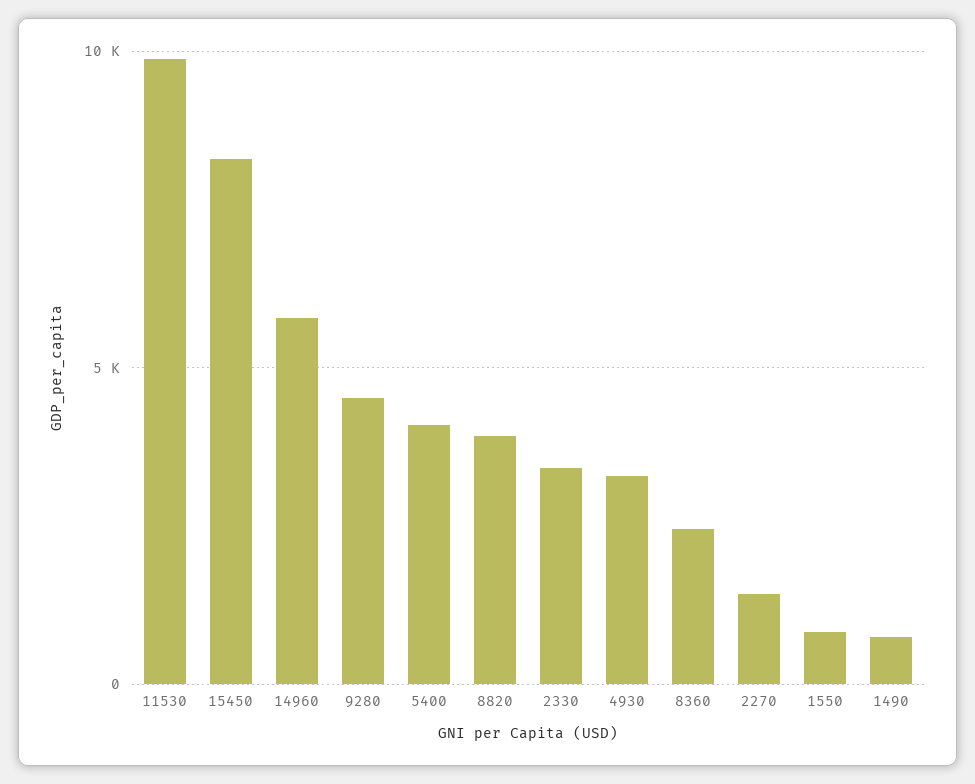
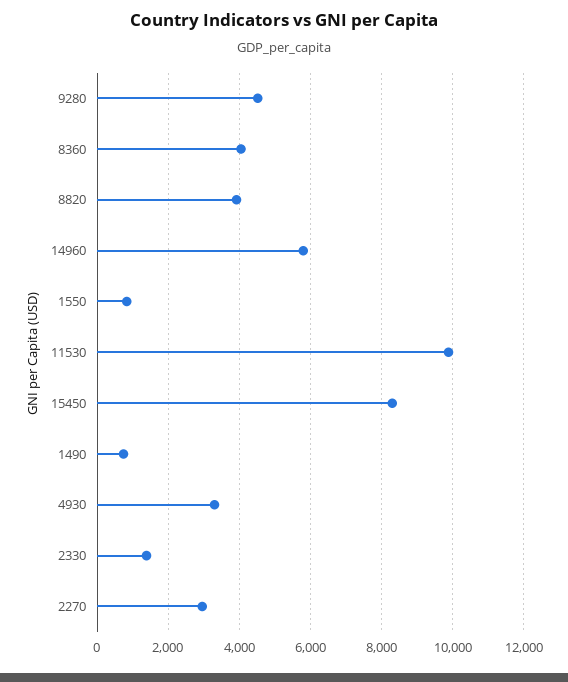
5400: 4000 -> none
2330: 3500 -> 1400
8360: 2500 -> 4000
2270: 1500 -> 3000

